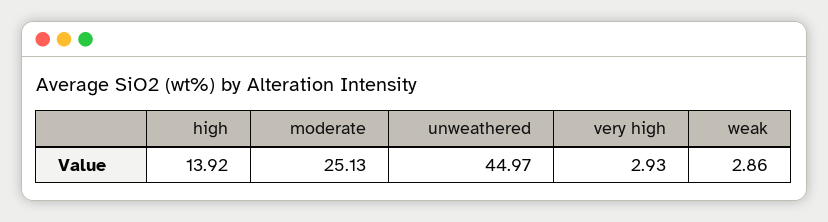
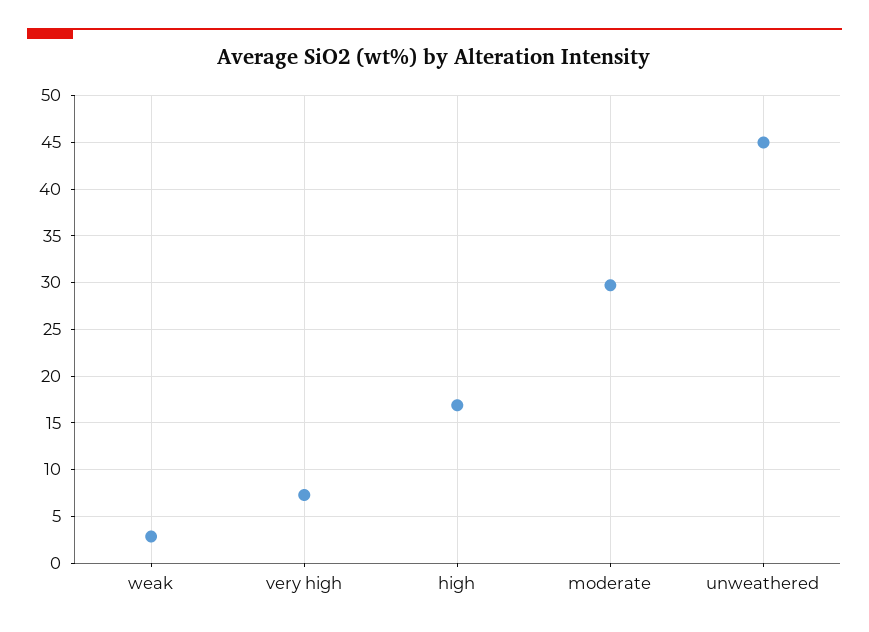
high: 13.92 -> 17
moderate: 25.13 -> 30
very high: 2.93 -> 7

